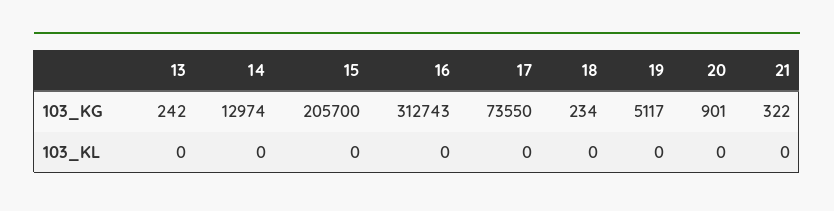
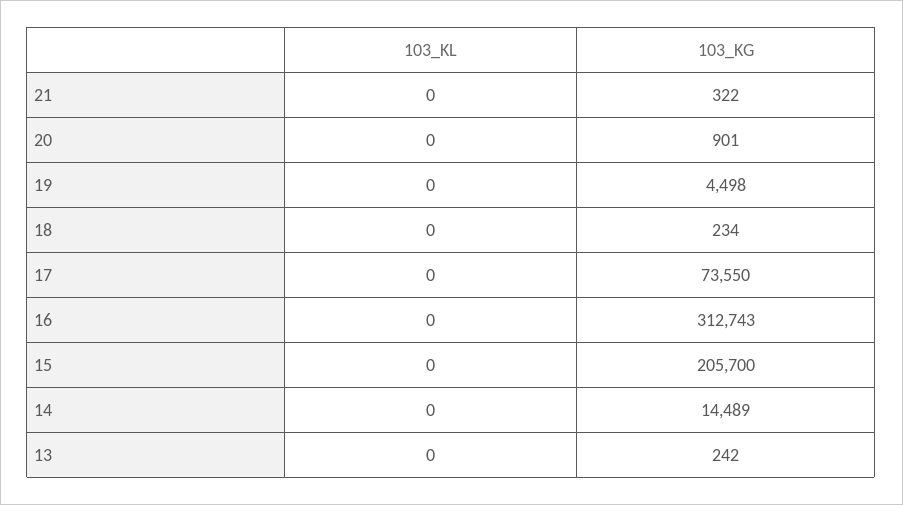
14, 103_KG: 12974 -> 14489
19, 103_KG: 5117 -> 4498

